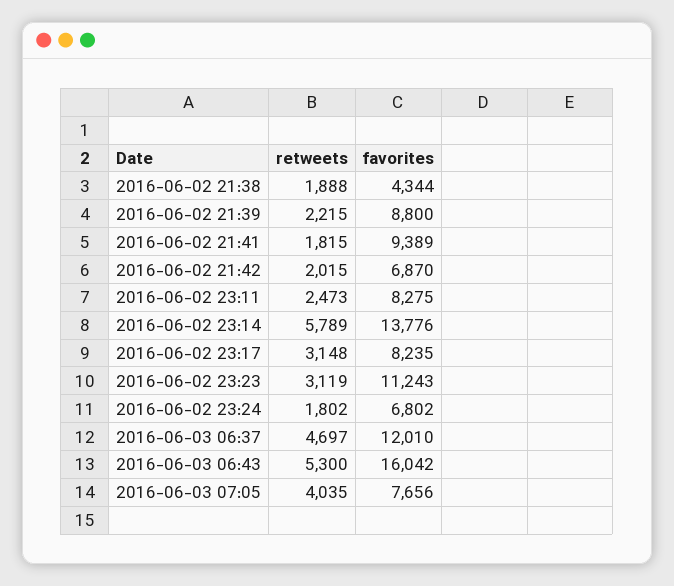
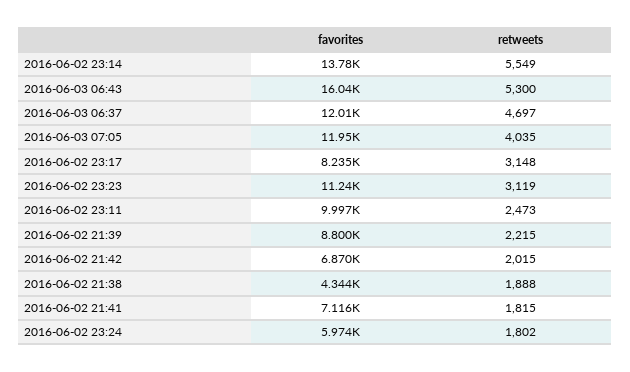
favorites, 2016-06-02 21:41: 9389 -> 7116
favorites, 2016-06-02 23:11: 8275 -> 9997
retweets, 2016-06-02 23:14: 5789 -> 5549
favorites, 2016-06-02 23:24: 6802 -> 5974
favorites, 2016-06-03 07:05: 7656 -> 11950

